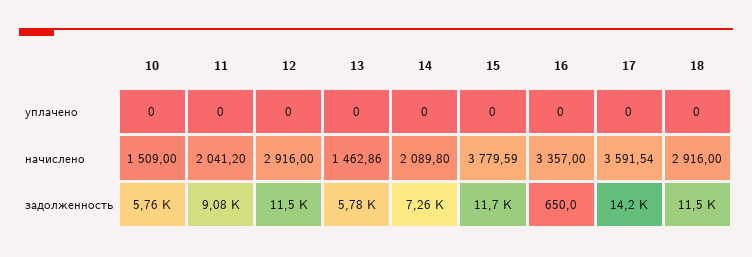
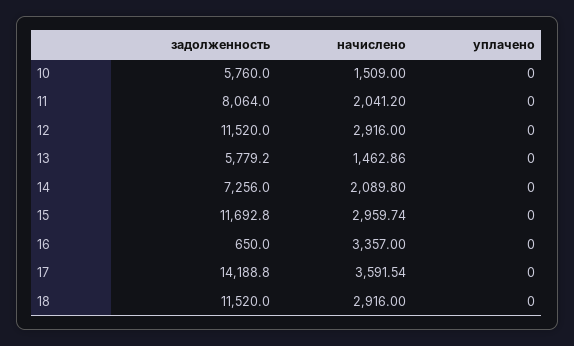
15, начислено: 3779.59 -> 2959.74
11, задолженность: 9080 -> 8064

